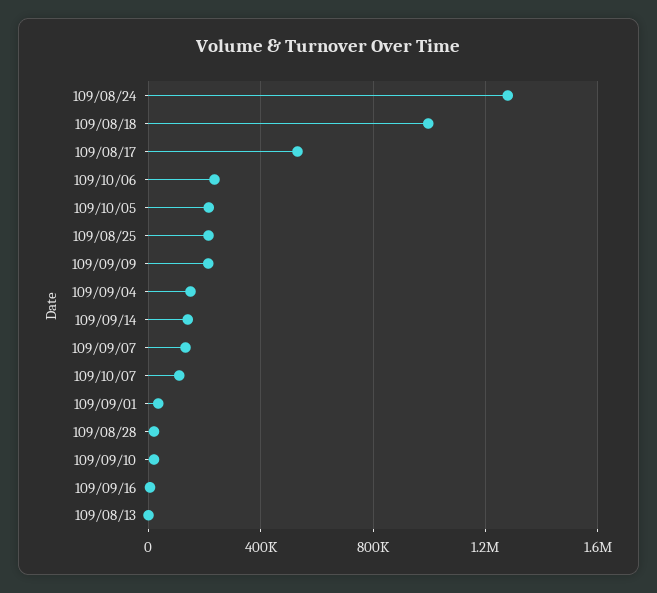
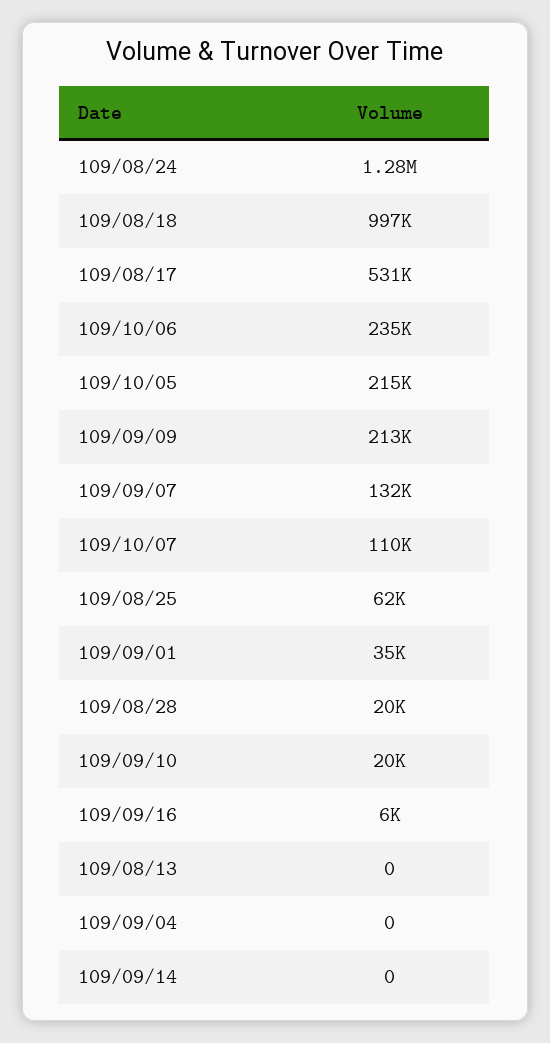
109/08/25: 200000 -> 62000
109/09/04: 150000 -> 0
109/09/14: 150000 -> 0

